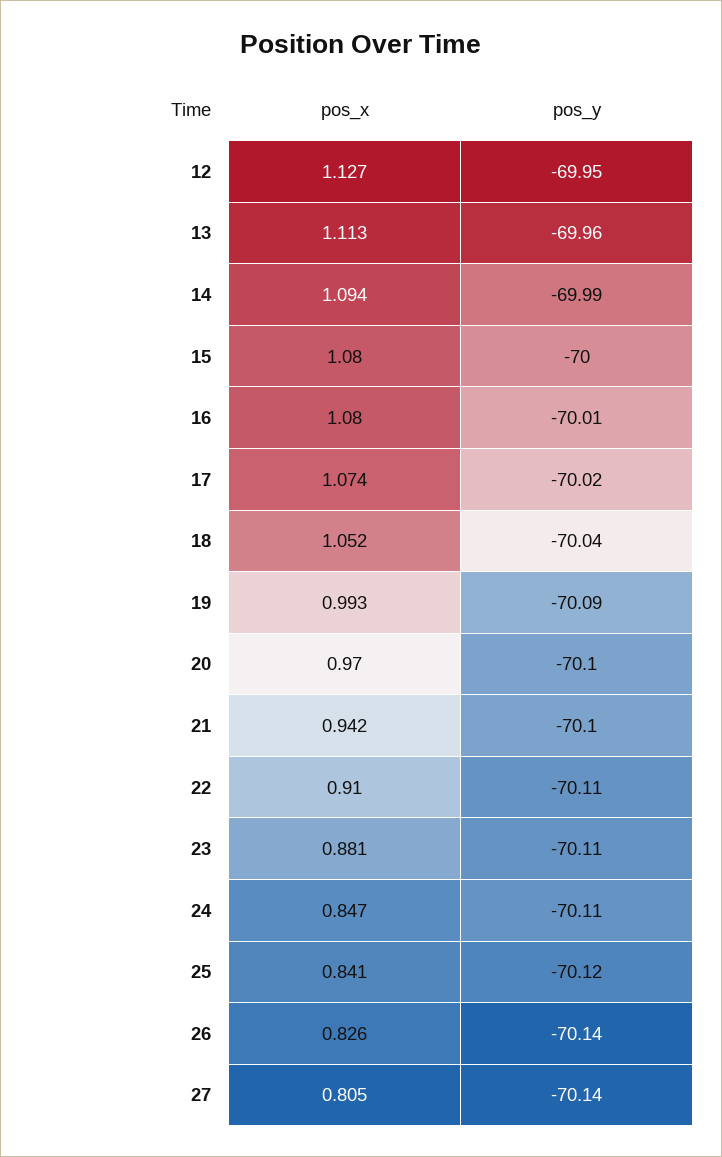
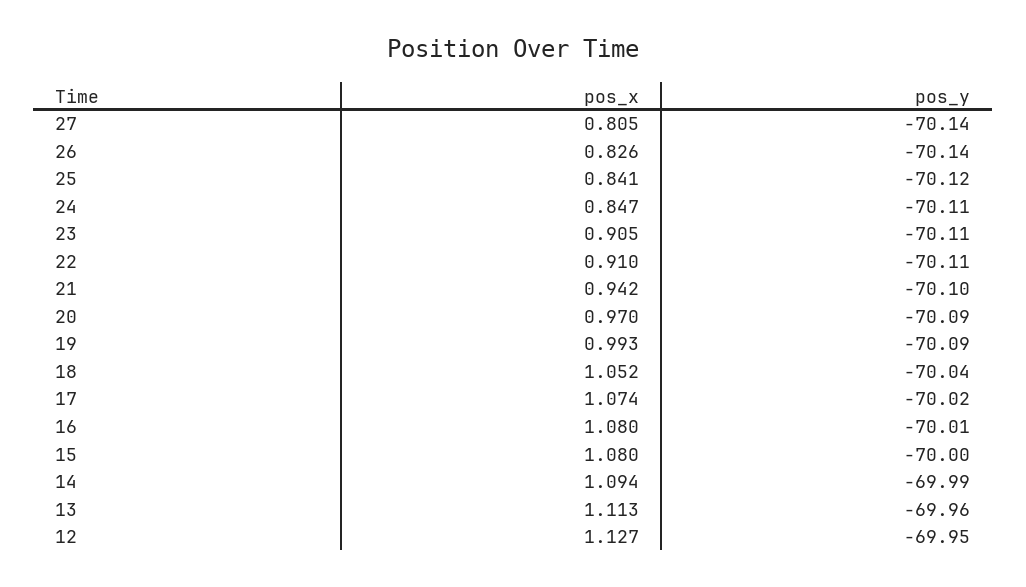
pos_y, 20: -70.1 -> -70.09
pos_x, 23: 0.881 -> 0.905

